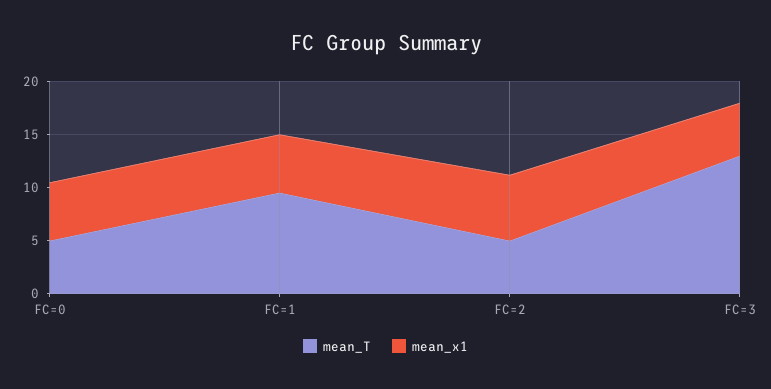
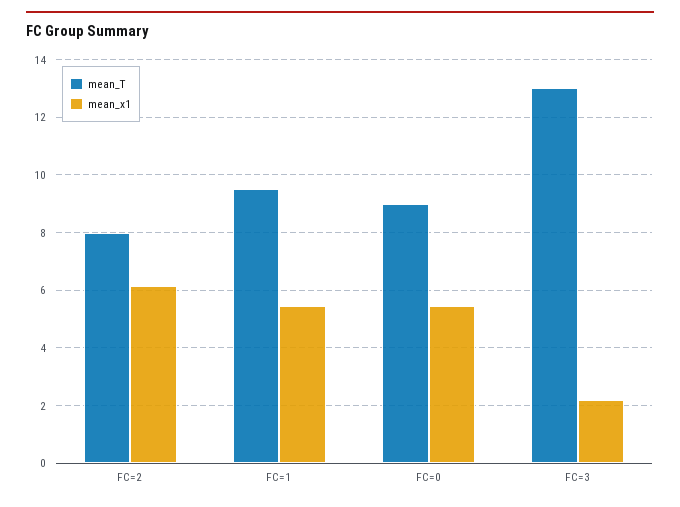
mean_T, FC=0: 5 -> 9
mean_T, FC=2: 5 -> 8
mean_x1, FC=3: 5 -> 2.25

